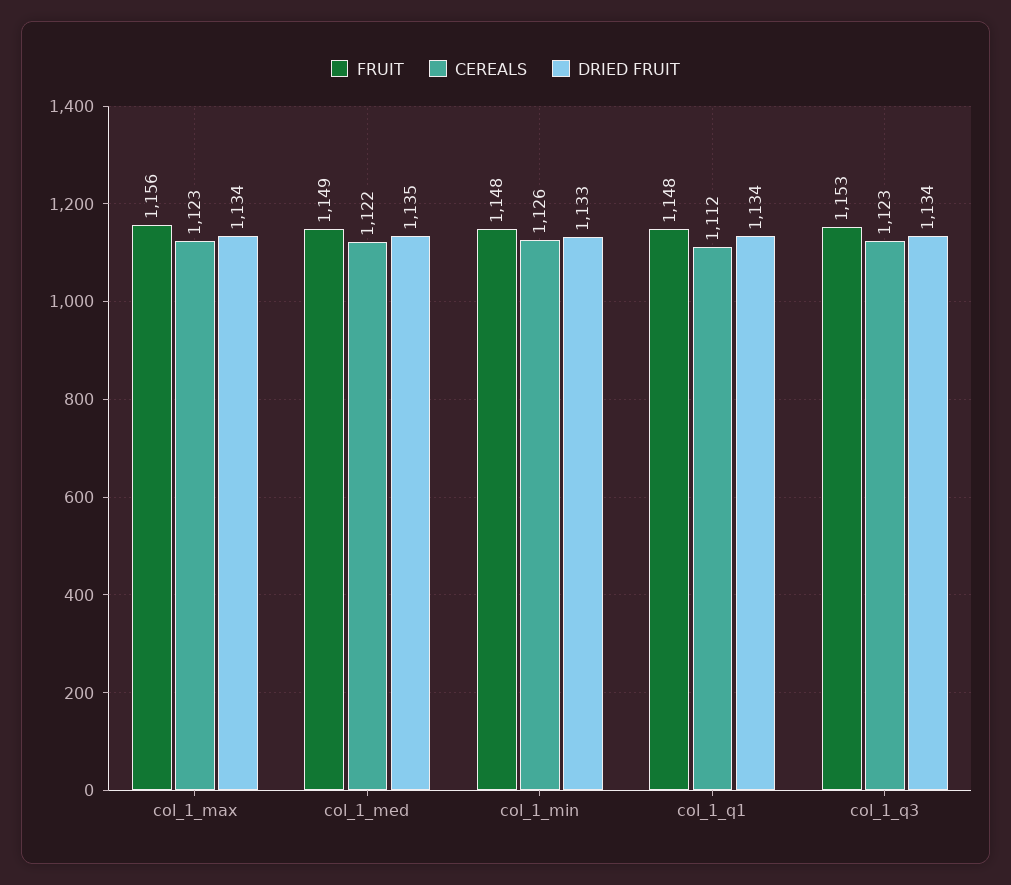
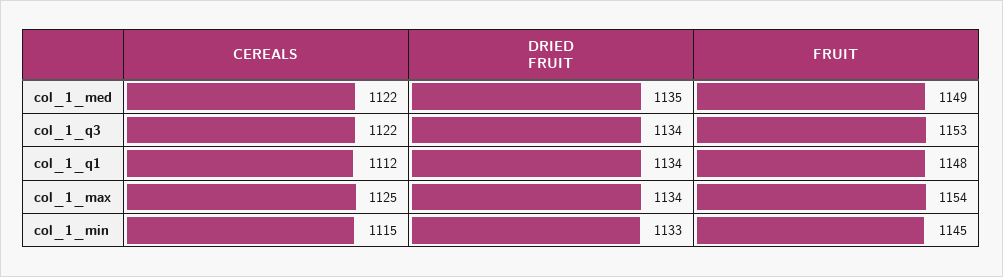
FRUIT, col_1_max: 1156 -> 1154
CEREALS, col_1_max: 1123 -> 1125
FRUIT, col_1_min: 1148 -> 1145
CEREALS, col_1_min: 1126 -> 1115
CEREALS, col_1_q3: 1123 -> 1122

